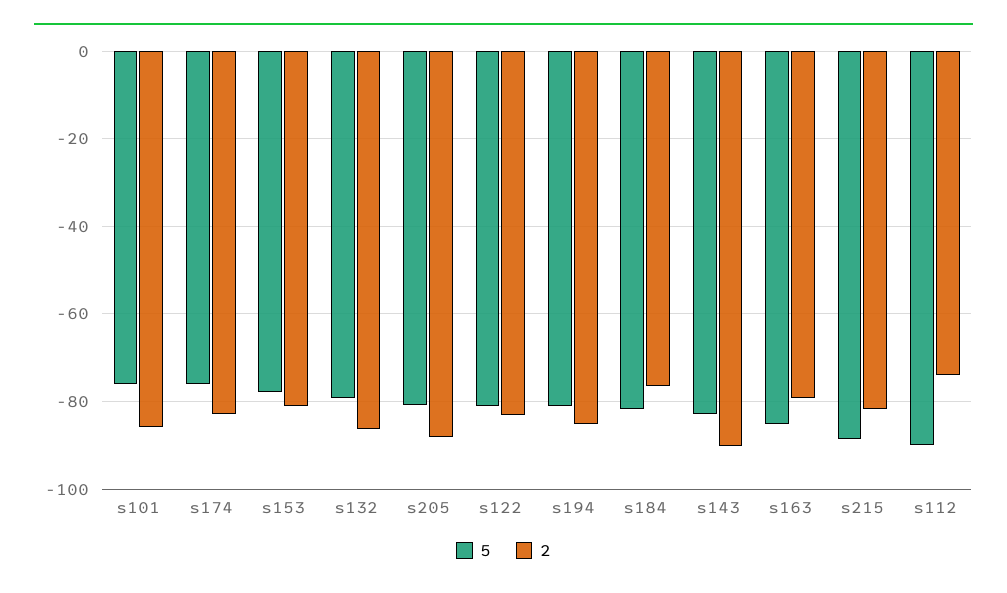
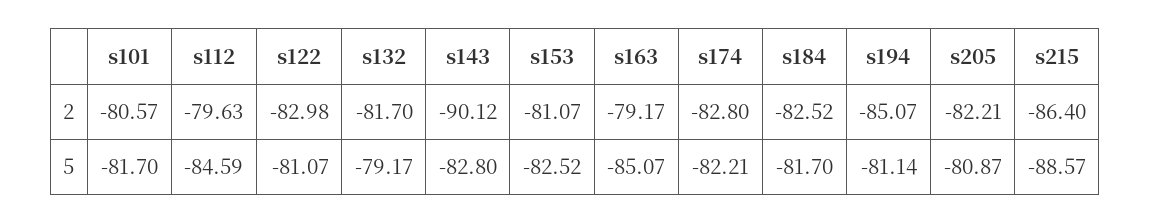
5, s101: -76 -> -81.7
2, s101: -86 -> -80.57
5, s174: -76 -> -82.21
5, s153: -78 -> -82.52
2, s132: -86 -> -81.7
2, s205: -88 -> -82.21
2, s184: -76 -> -82.52
2, s215: -82 -> -86.4
5, s112: -90 -> -84.59
2, s112: -74 -> -79.63

